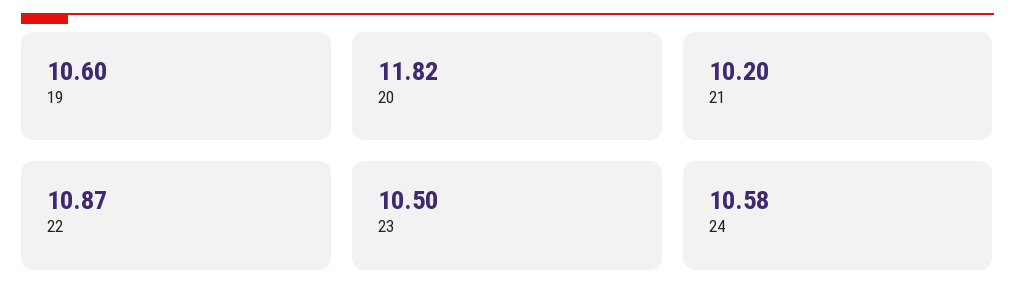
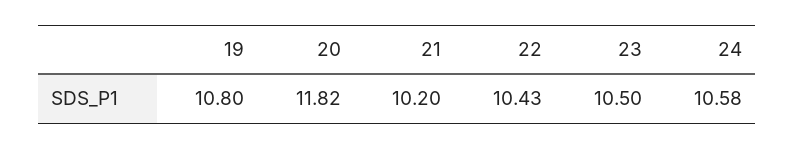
19: 10.6 -> 10.8
22: 10.87 -> 10.43

